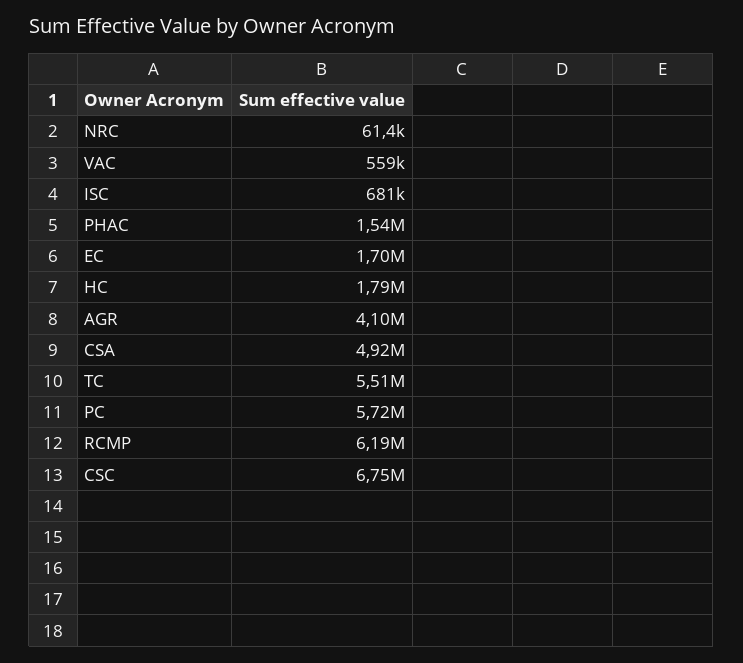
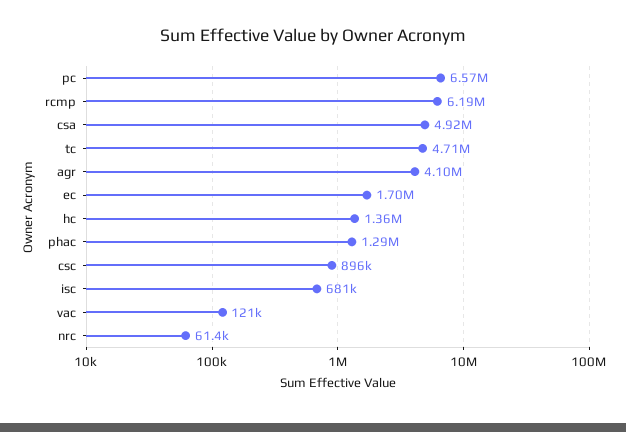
VAC: 559000 -> 121000
PHAC: 1540000 -> 1290000
HC: 1790000 -> 1360000
TC: 5510000 -> 4710000
PC: 5720000 -> 6570000
CSC: 6750000 -> 896000

